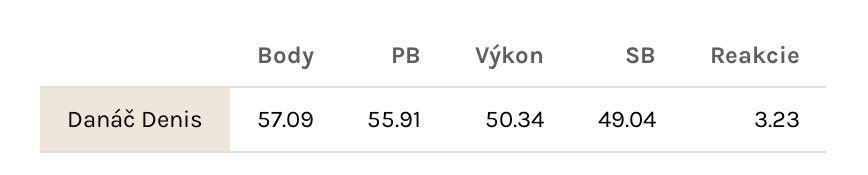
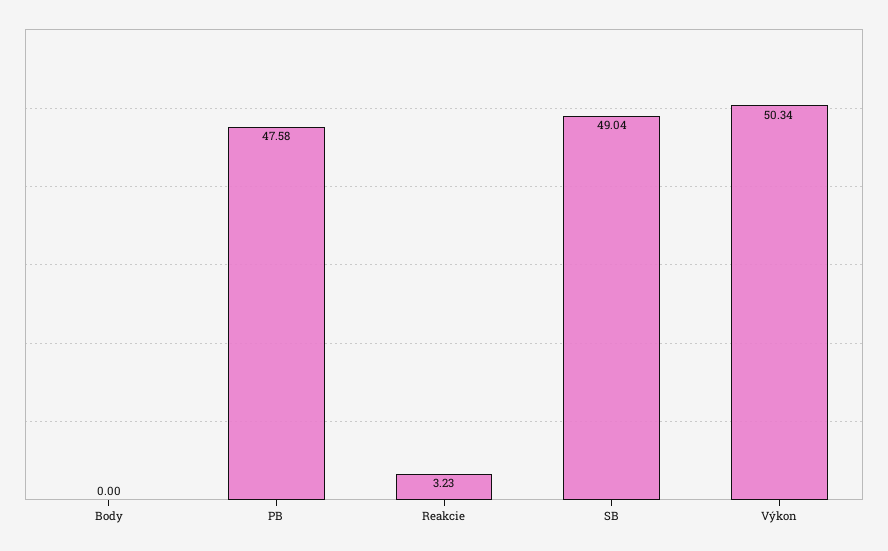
Body: 57.09 -> 0
PB: 55.91 -> 47.58

